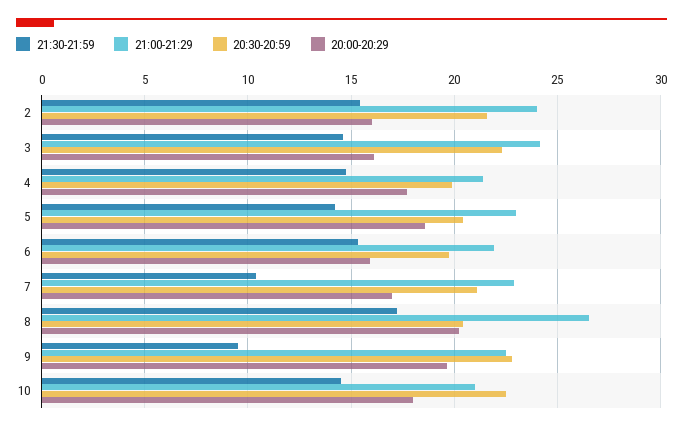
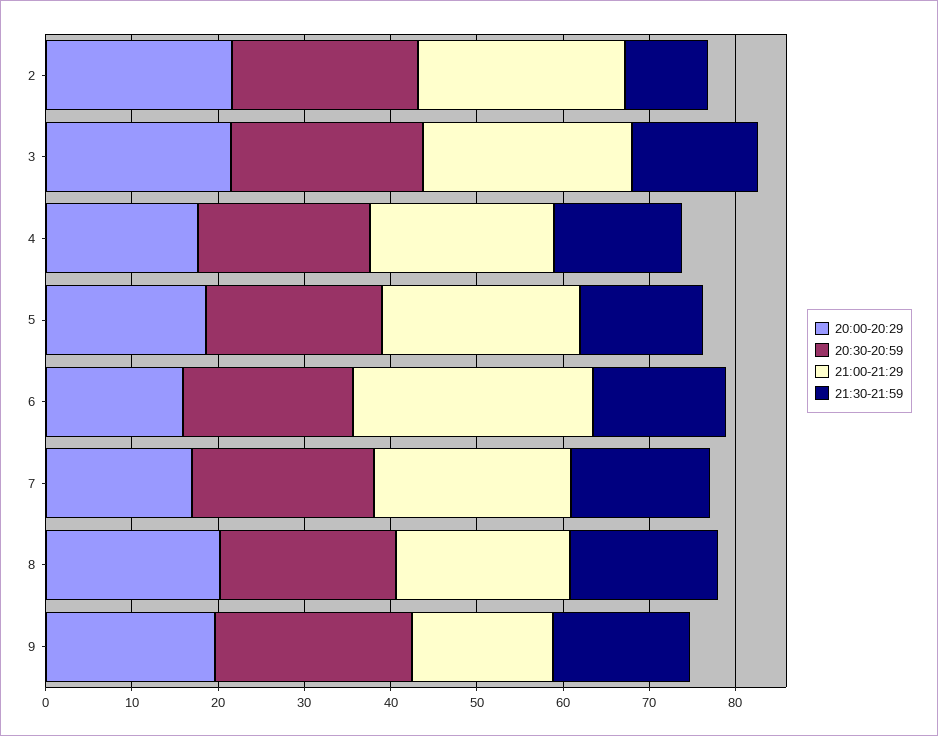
21:30-21:59, 2: 15.5 -> 10
20:00-20:29, 2: 16 -> 22
20:00-20:29, 3: 16 -> 22
21:00-21:29, 6: 22 -> 28
21:30-21:59, 7: 10.5 -> 16
21:00-21:29, 8: 26.5 -> 20
21:30-21:59, 9: 9.5 -> 16
21:00-21:29, 9: 22.5 -> 16
21:30-21:59, 10: 14.5 -> none
21:00-21:29, 10: 21 -> none
20:30-20:59, 10: 22.5 -> none
20:00-20:29, 10: 18 -> none

